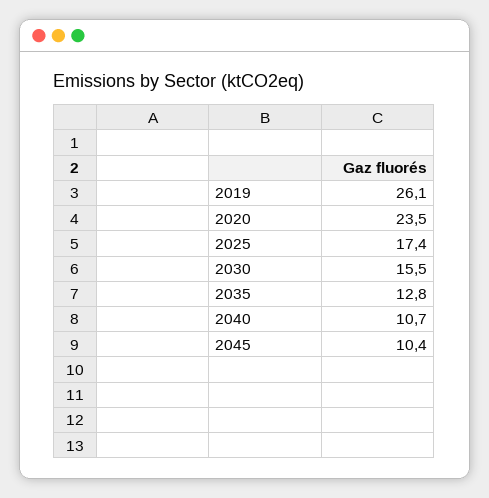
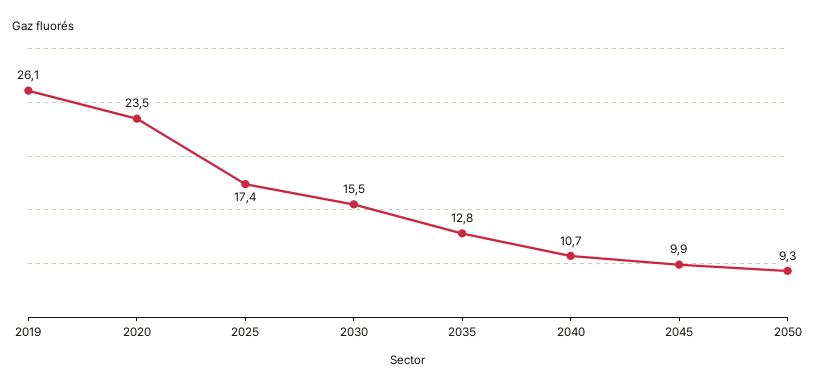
2045: 10.4 -> 9.9
2050: none -> 9.3

